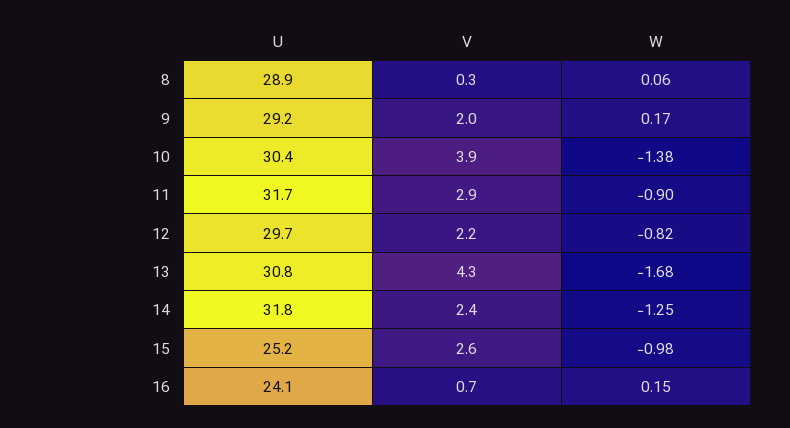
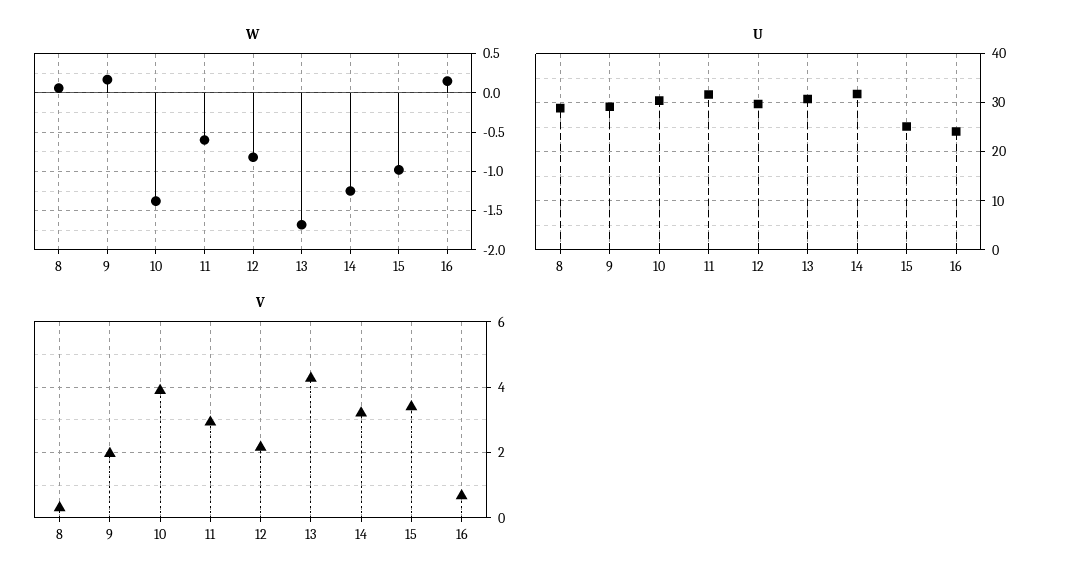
W, 11: -0.9 -> -0.6
V, 14: 2.4 -> 3.2
V, 15: 2.6 -> 3.4

